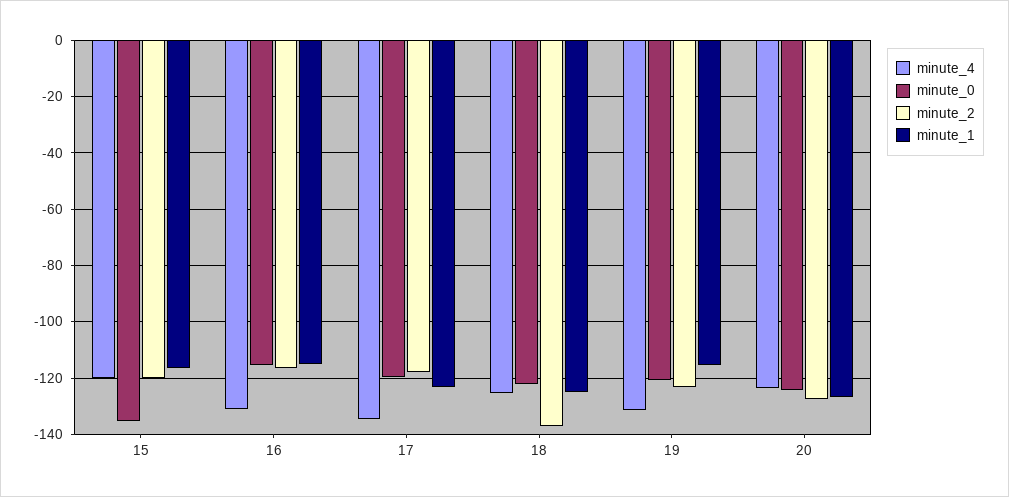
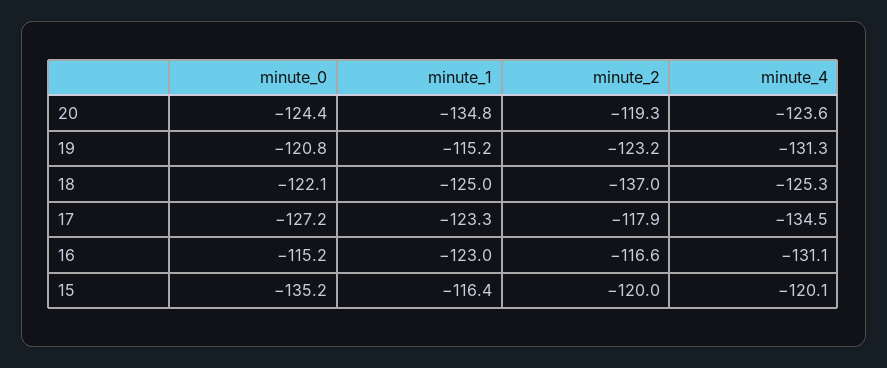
minute_1, 16: -115 -> -123
minute_0, 17: -120 -> -127.2
minute_2, 20: -127.5 -> -119.3
minute_1, 20: -127.5 -> -134.8

